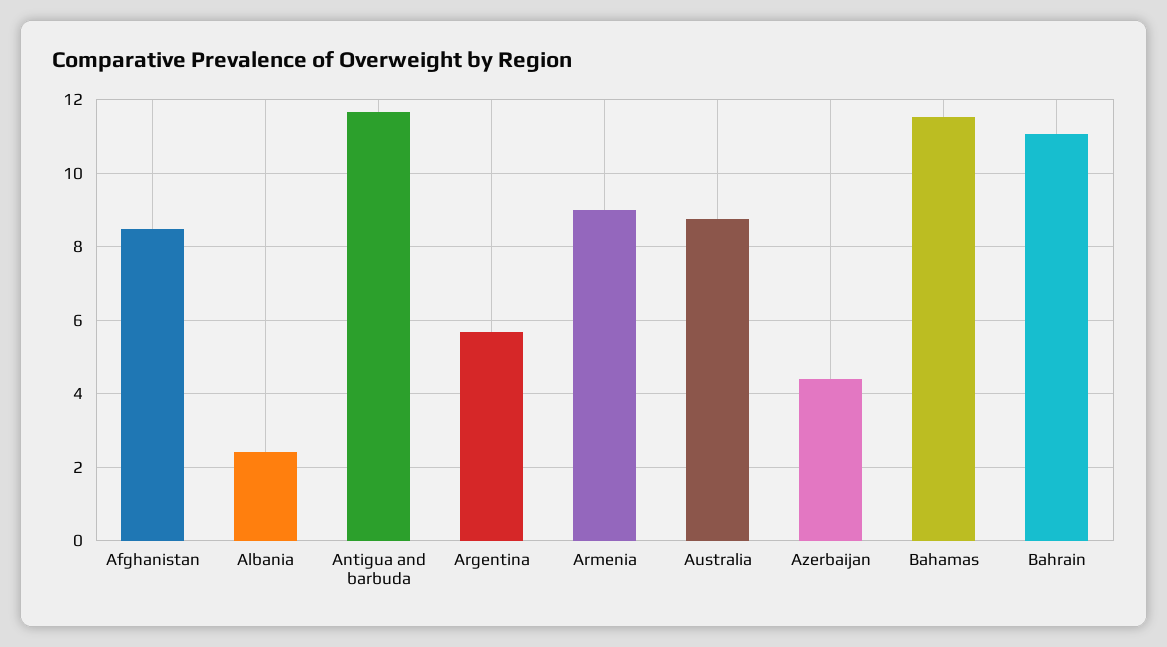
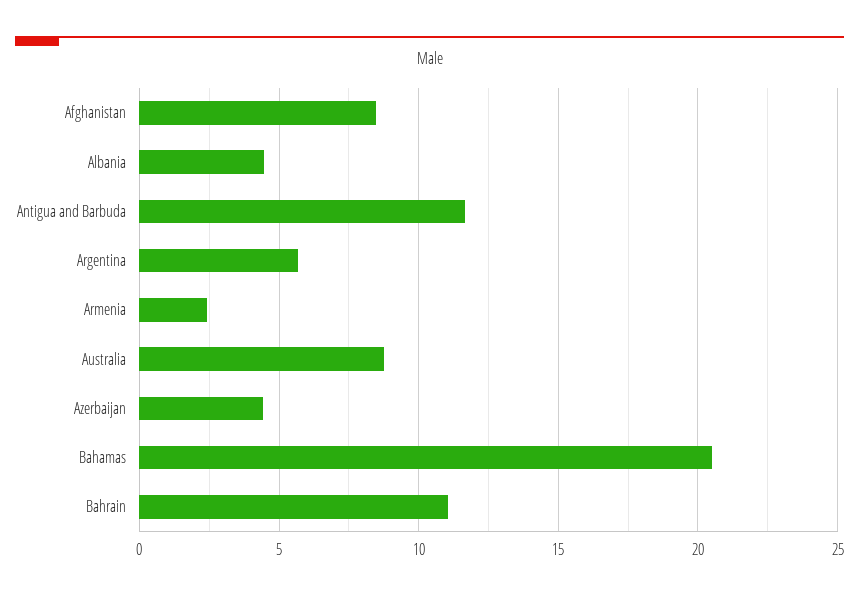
Albania: 2.4 -> 4.5
Armenia: 9 -> 2.5
Bahamas: 11.6 -> 20.5

